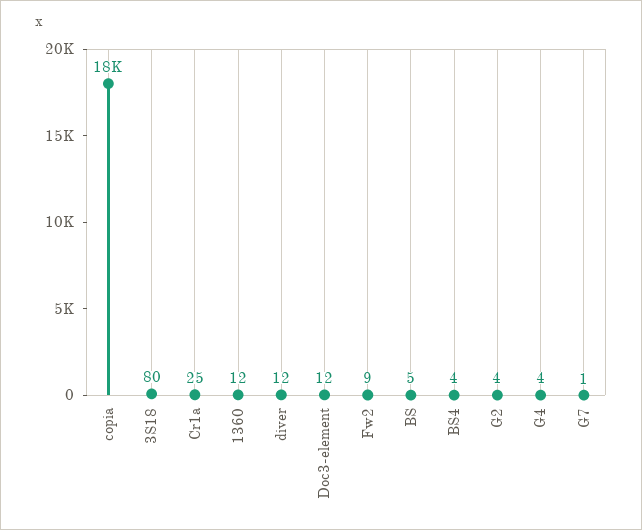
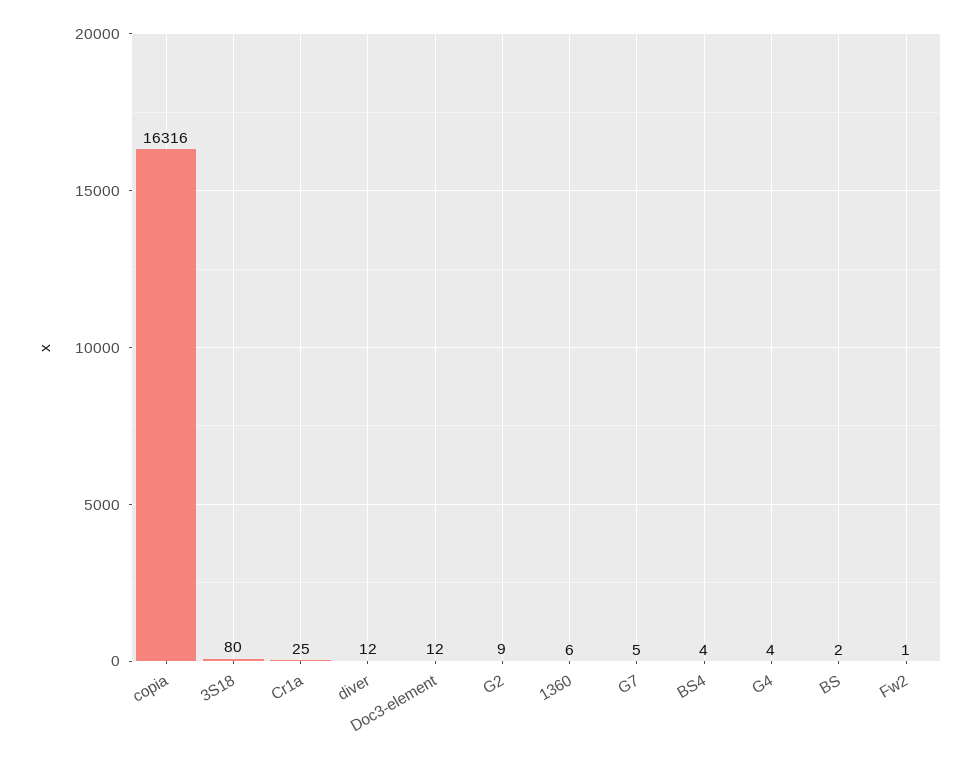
copia: 18000 -> 16316
1360: 12 -> 6
Fw2: 9 -> 1
BS: 5 -> 2
G2: 4 -> 9
G7: 1 -> 5

